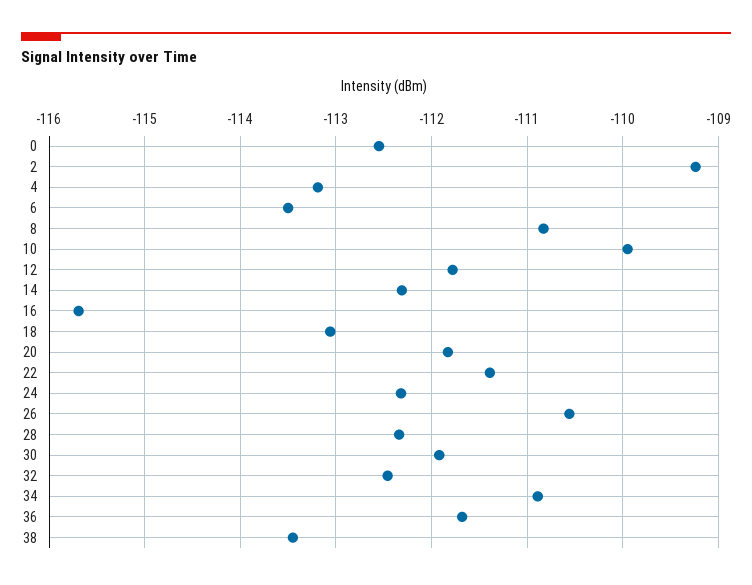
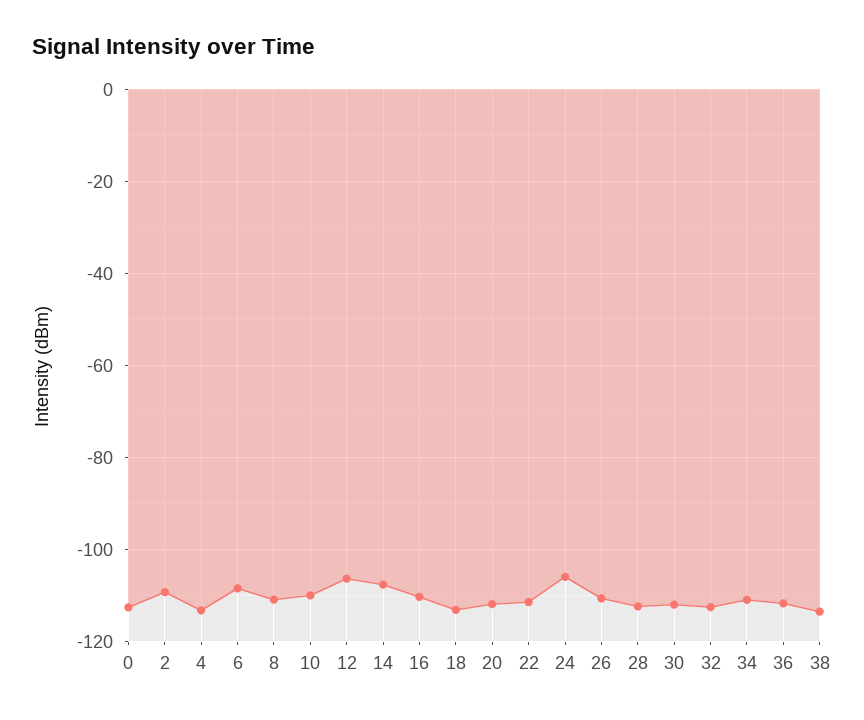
6: -113.5 -> -108
12: -111.8 -> -106
14: -112.3 -> -108
16: -115.7 -> -110
24: -112.3 -> -106

